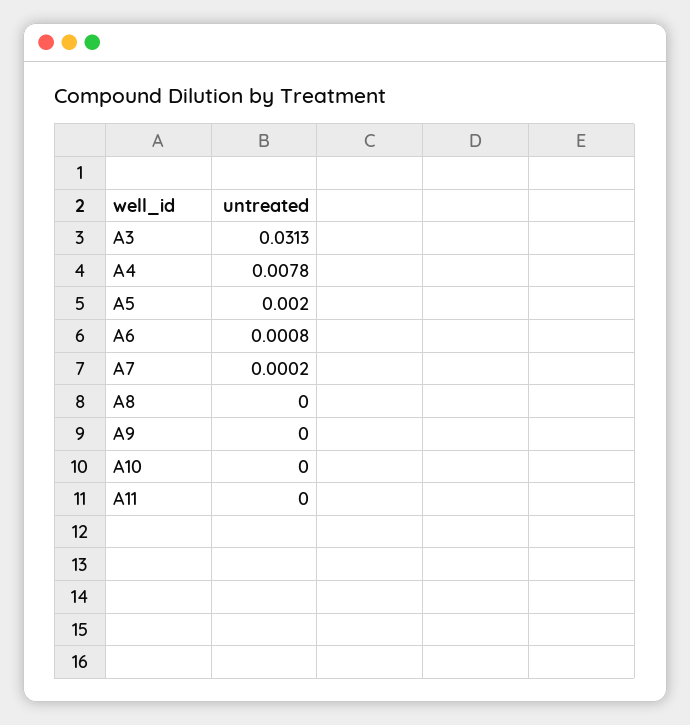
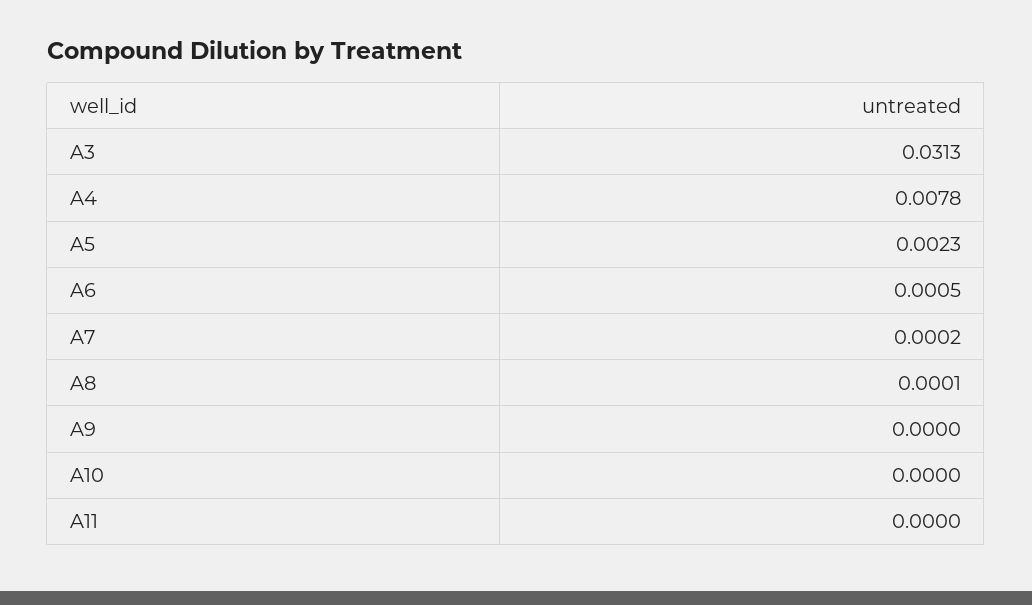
A5: 0.002 -> 0.0023
A6: 0.0008 -> 0.0005
A8: 0 -> 0.0001

